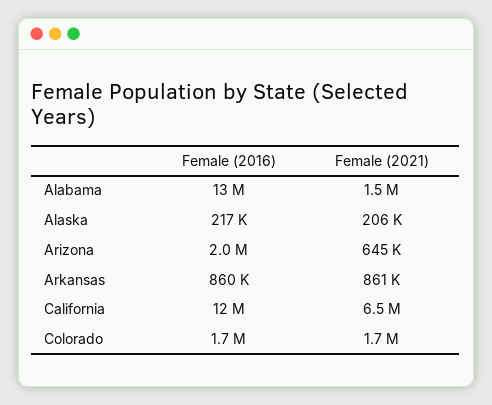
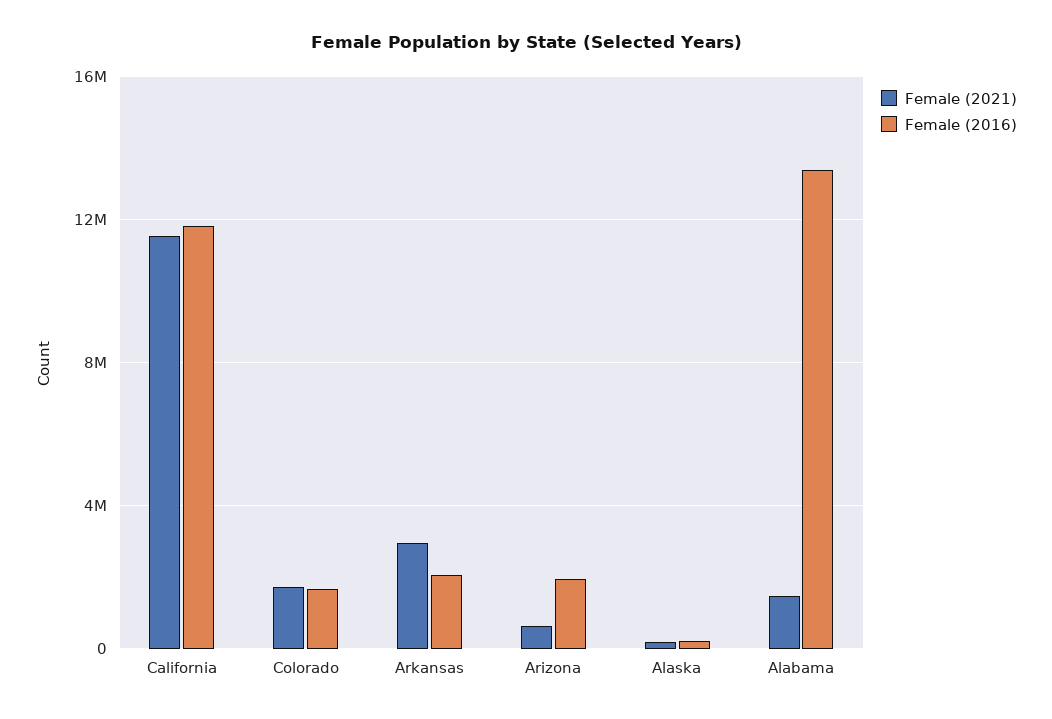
Female (2016), Arkansas: 860000 -> 2000000
Female (2021), Arkansas: 861000 -> 3000000
Female (2021), California: 6500000 -> 11500000

